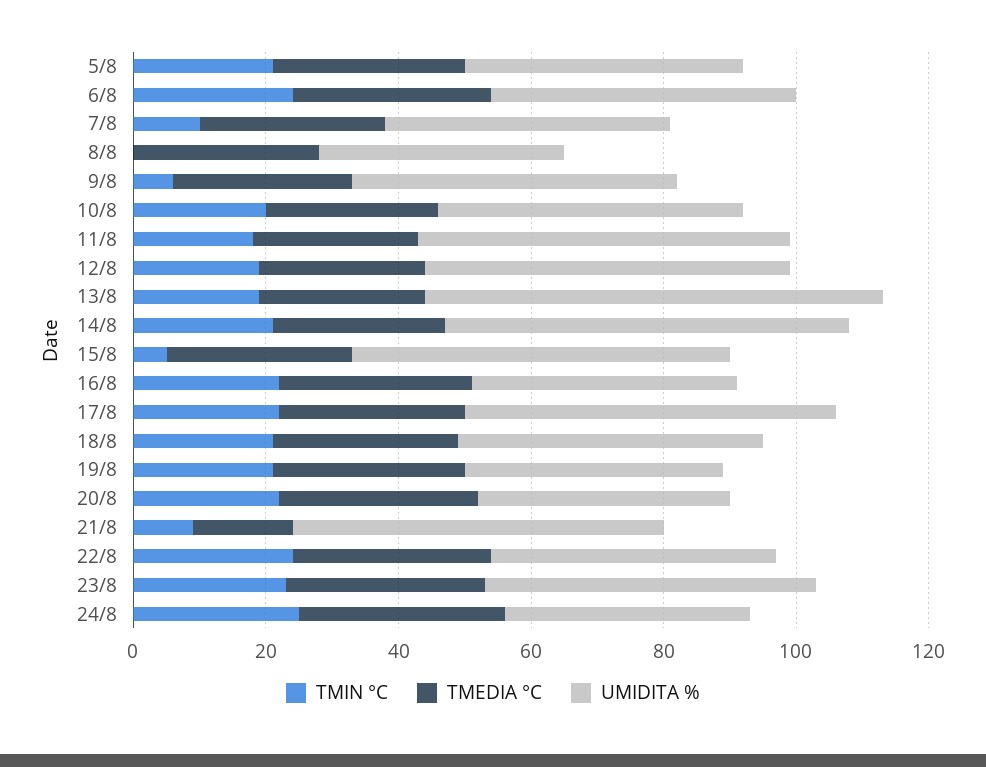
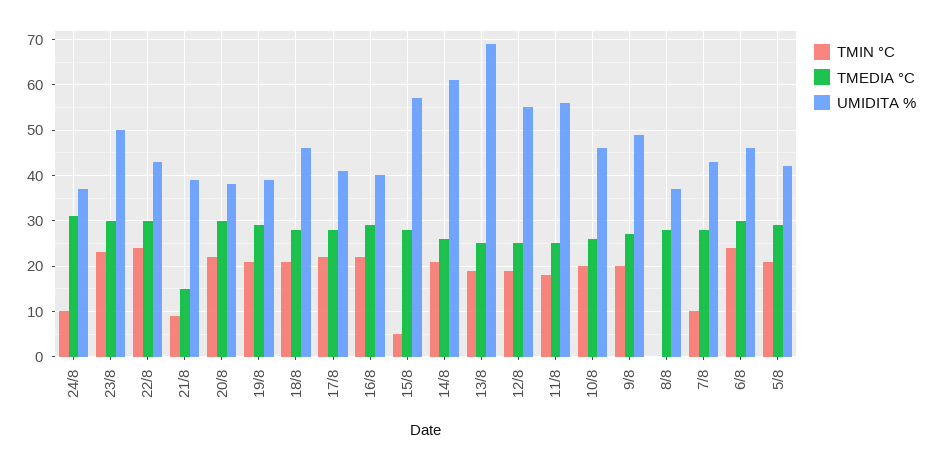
TMIN °C, 9/8: 5 -> 20
UMIDITA %, 17/8: 55 -> 40
UMIDITA %, 21/8: 55 -> 40
TMIN °C, 24/8: 25 -> 10

